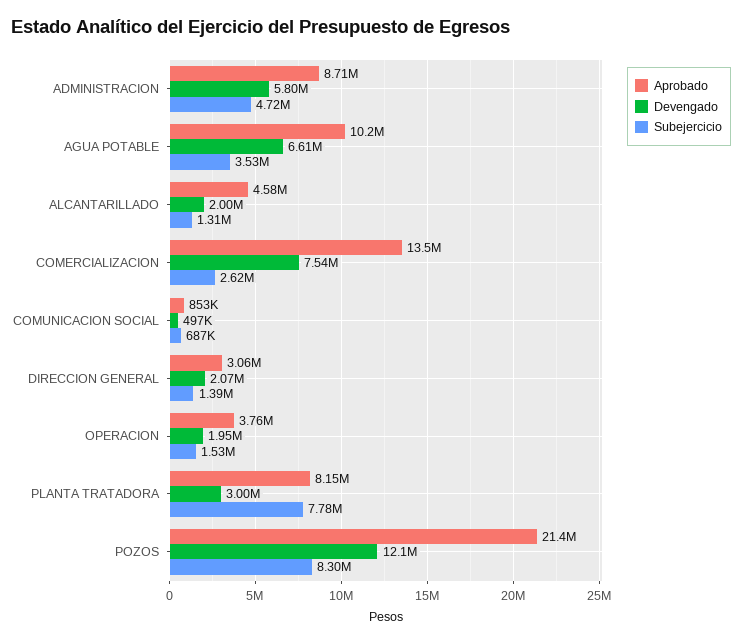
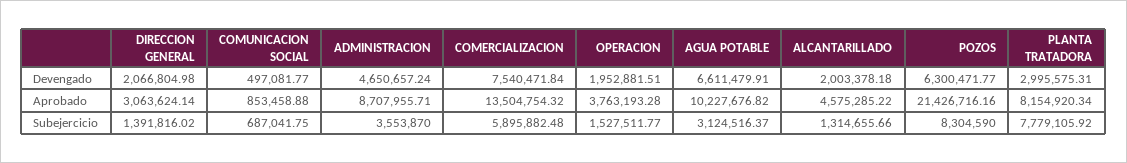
Devengado, ADMINISTRACION: 5800000 -> 4650657.24
Subejercicio, ADMINISTRACION: 4720000 -> 3553870
Subejercicio, AGUA POTABLE: 3530000 -> 3124516.37
Subejercicio, COMERCIALIZACION: 2620000 -> 5895882.48
Devengado, POZOS: 12100000 -> 6300471.77

